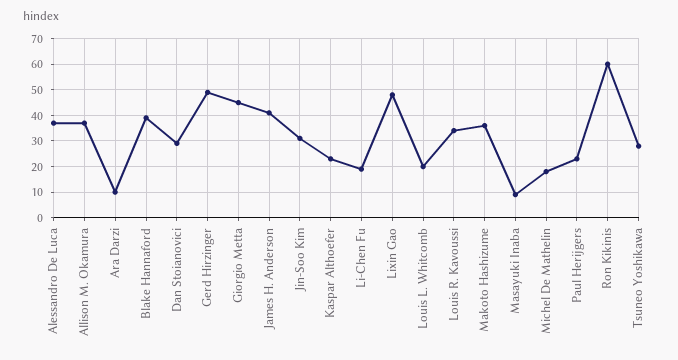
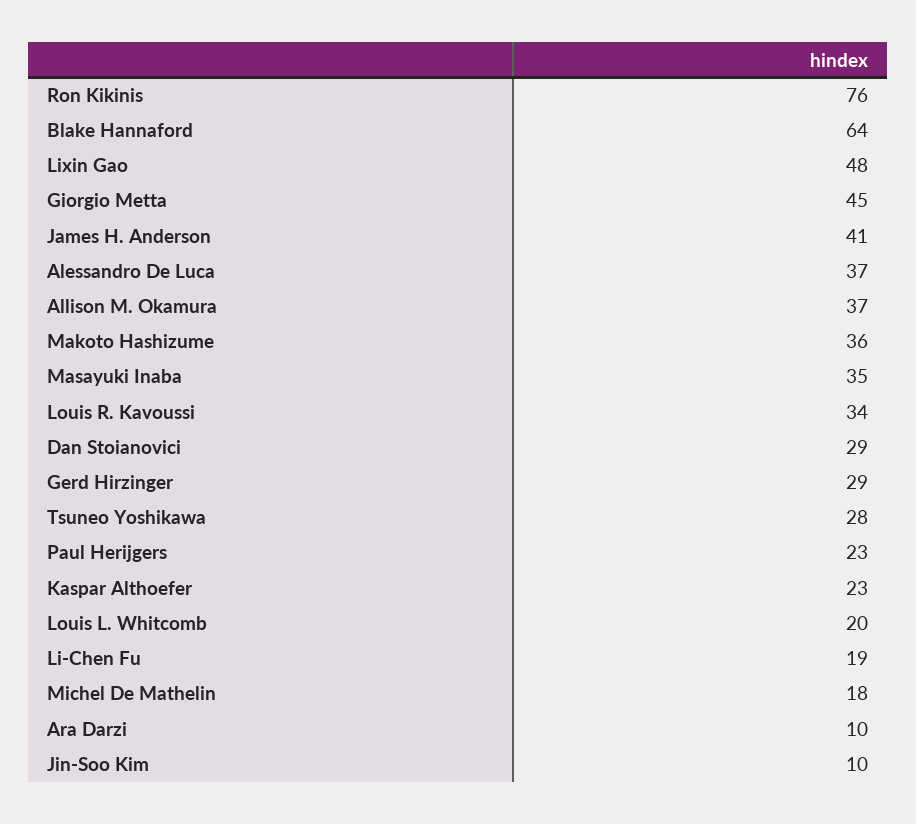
Blake Hannaford: 40 -> 64
Gerd Hirzinger: 50 -> 29
Jin-Soo Kim: 30 -> 10
Masayuki Inaba: 10 -> 35
Ron Kikinis: 60 -> 76

